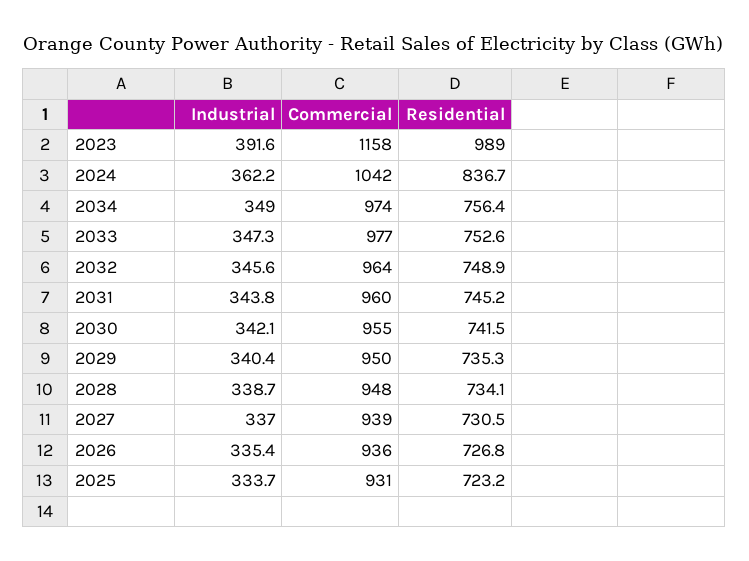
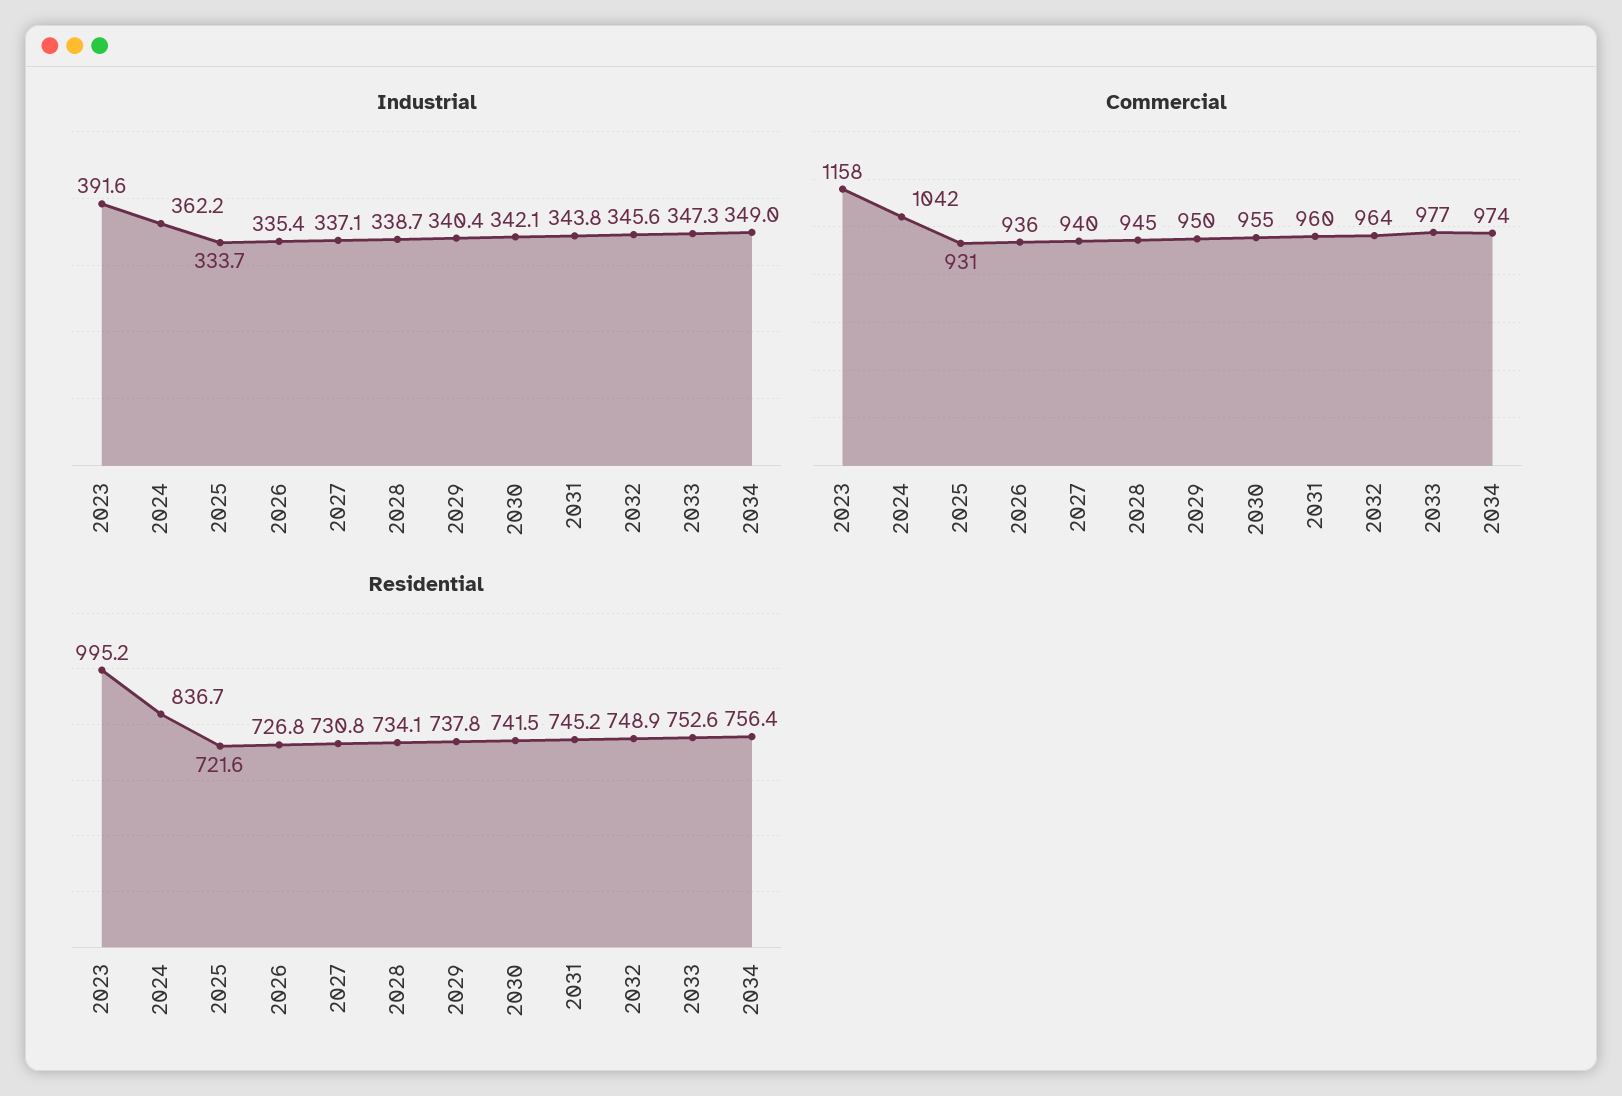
Residential, 2023: 989 -> 995.2
Residential, 2029: 735.3 -> 737.8
Commercial, 2028: 948 -> 945
Industrial, 2027: 337 -> 337.1
Commercial, 2027: 939 -> 940
Residential, 2027: 730.5 -> 730.8
Residential, 2025: 723.2 -> 721.6

